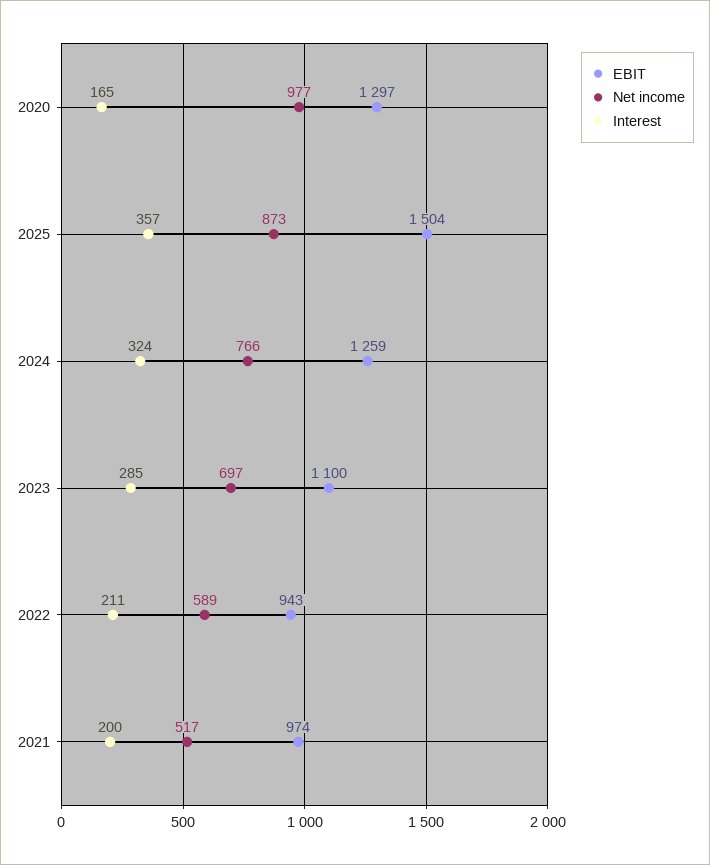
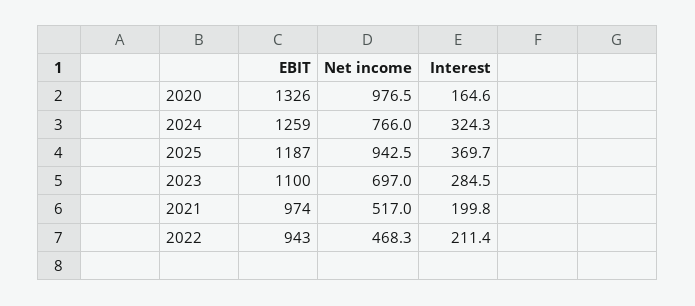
EBIT, 2020: 1297 -> 1326
EBIT, 2025: 1504 -> 1187
Net income, 2025: 873 -> 942.5
Interest, 2025: 357 -> 369.7
Net income, 2022: 589 -> 468.3

